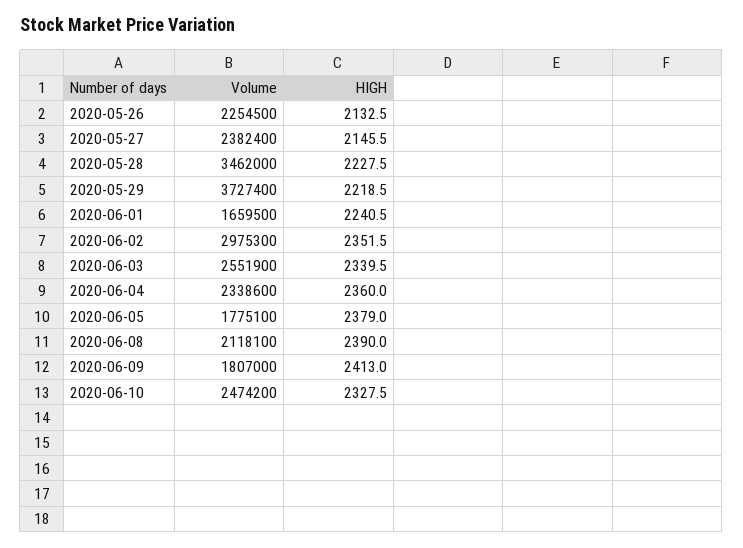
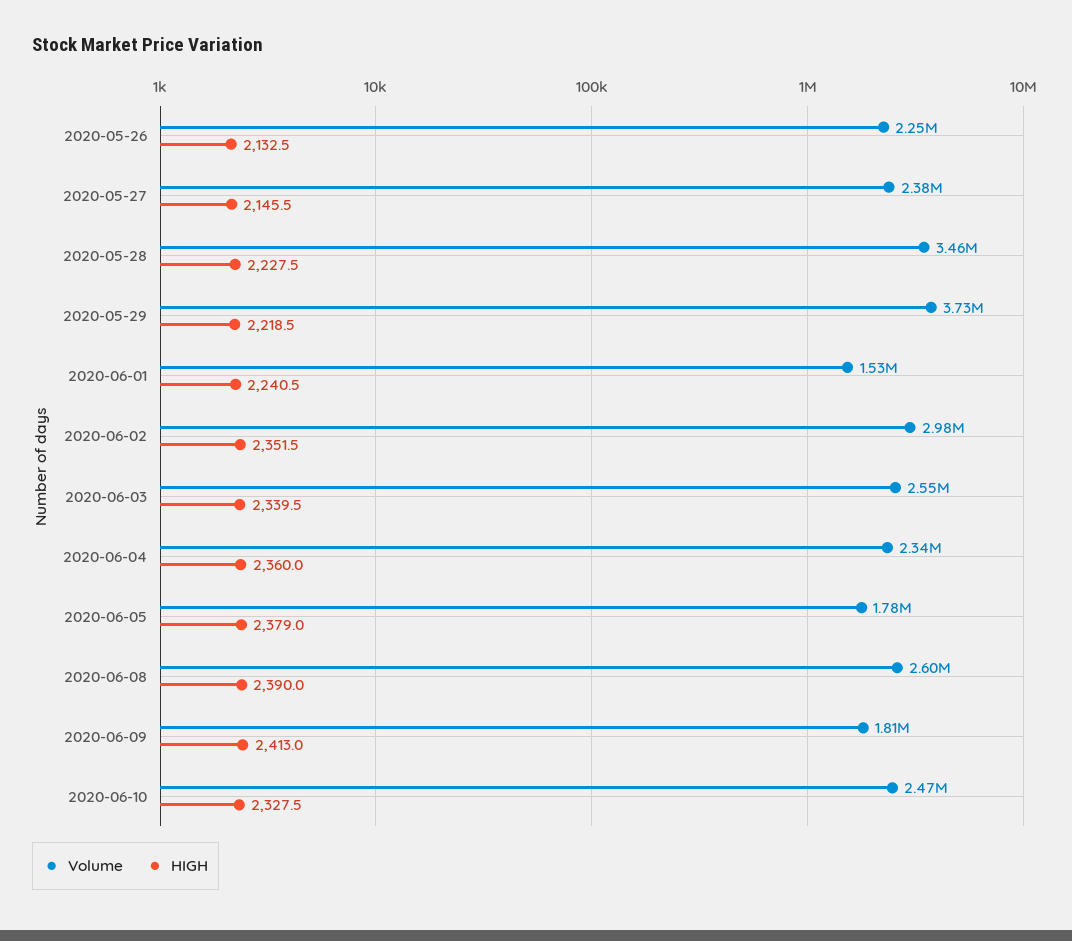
Volume, 2020-06-01: 1659500 -> 1530000
Volume, 2020-06-08: 2118100 -> 2600000

